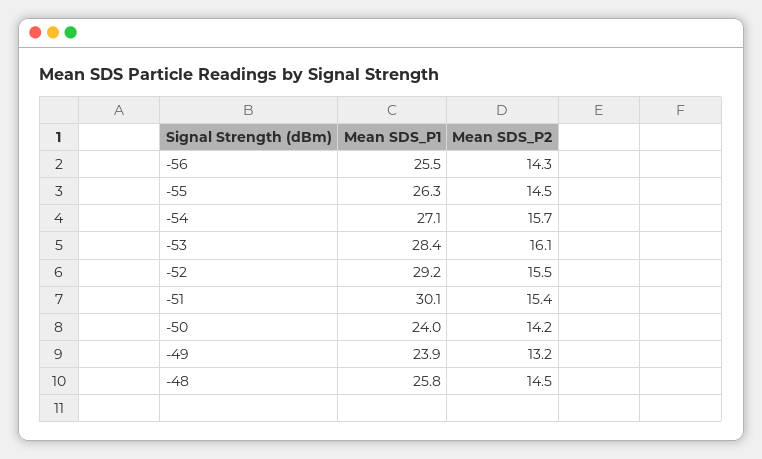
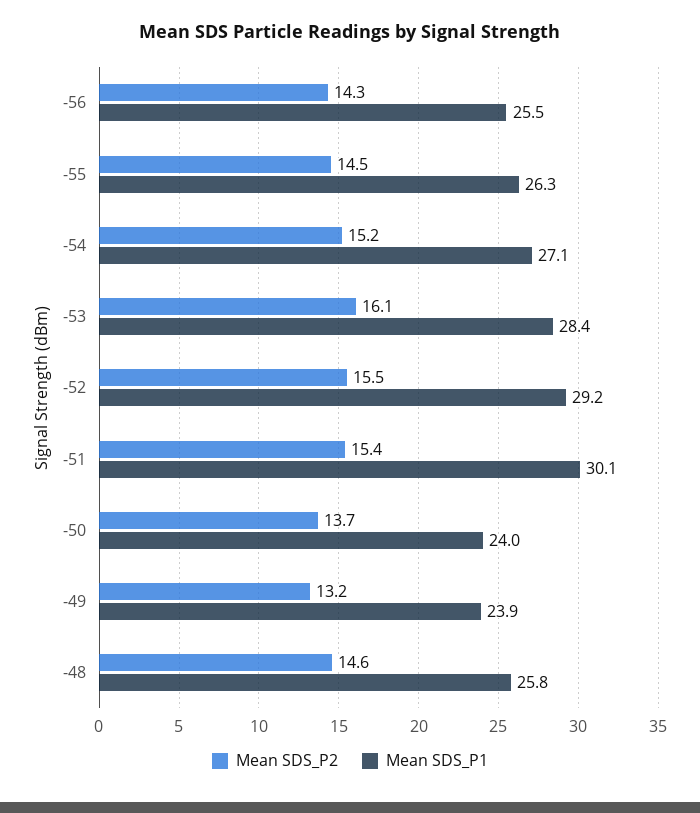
Mean SDS_P2, -54: 15.7 -> 15.2
Mean SDS_P2, -50: 14.2 -> 13.7
Mean SDS_P2, -48: 14.5 -> 14.6

